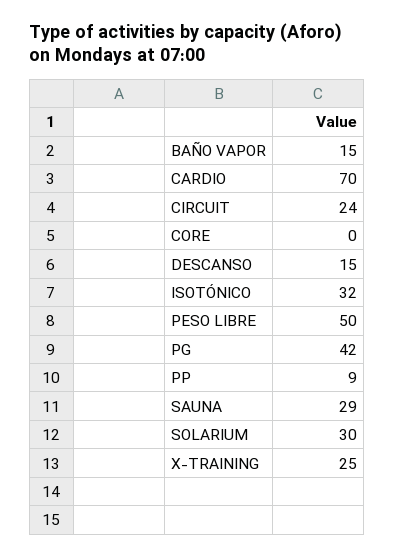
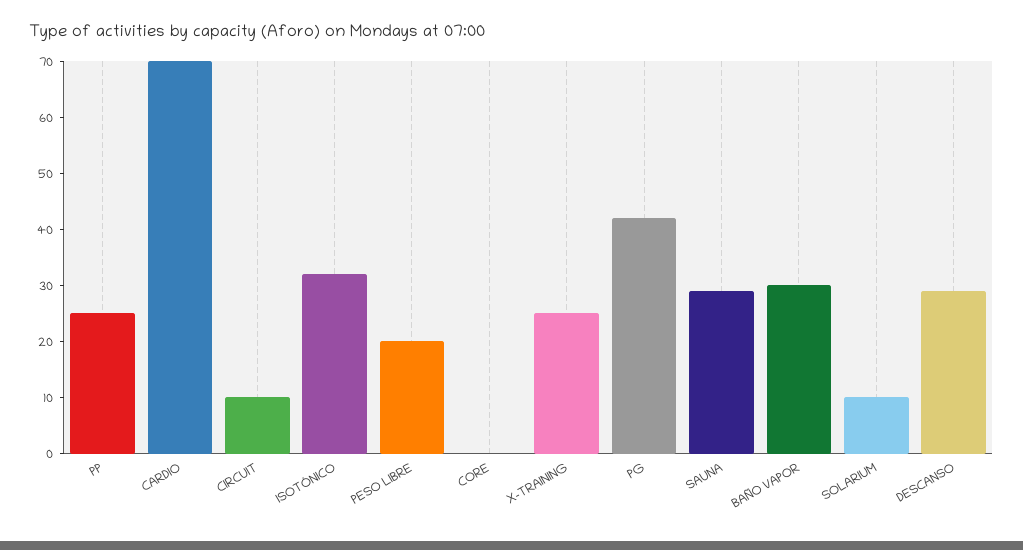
BAÑO VAPOR: 15 -> 30
CIRCUIT: 24 -> 10
DESCANSO: 15 -> 30
PESO LIBRE: 50 -> 20
PP: 9 -> 25
SOLARIUM: 30 -> 10

